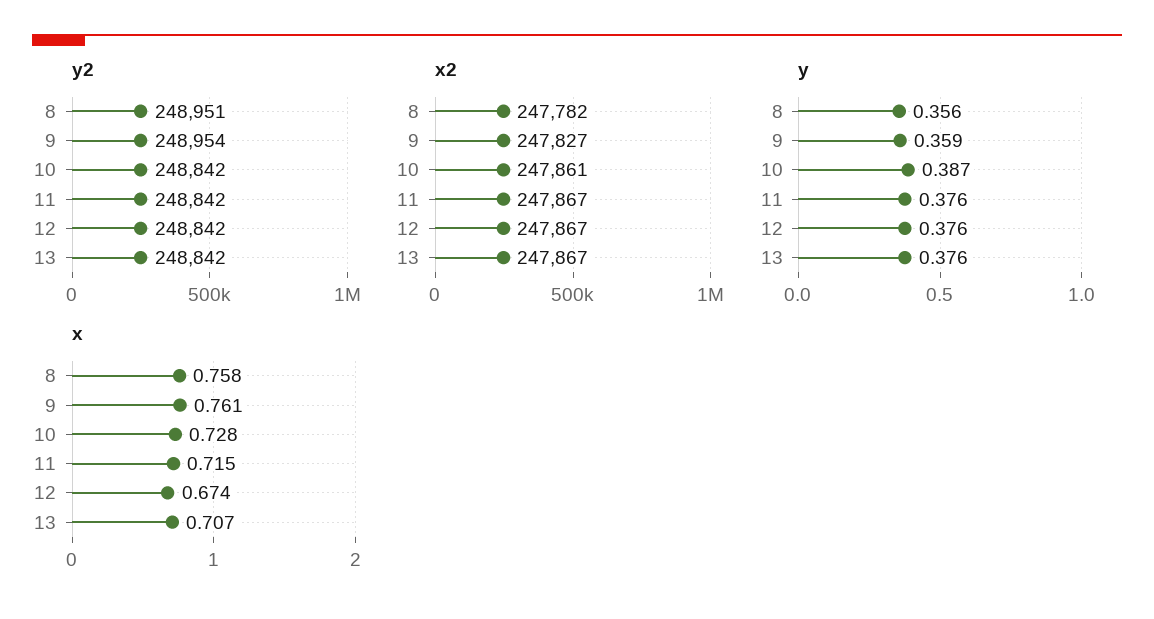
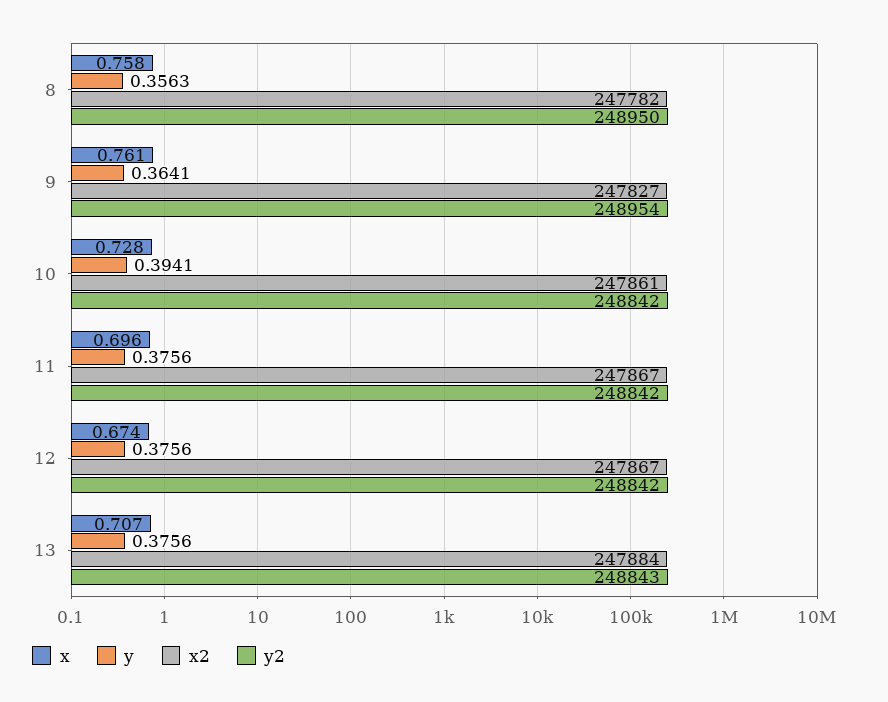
y2, 8: 248951 -> 248950
y2, 13: 248842 -> 248843
x2, 13: 247867 -> 247884
y, 9: 0.359 -> 0.3641
y, 10: 0.387 -> 0.3941
x, 11: 0.715 -> 0.696

